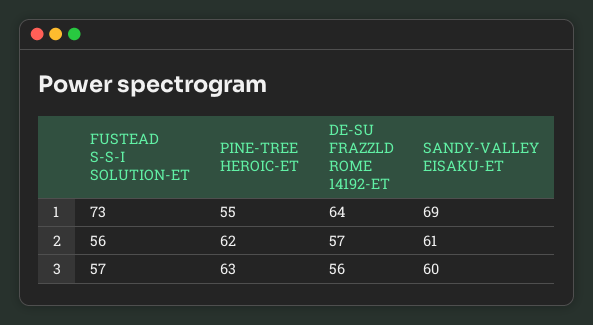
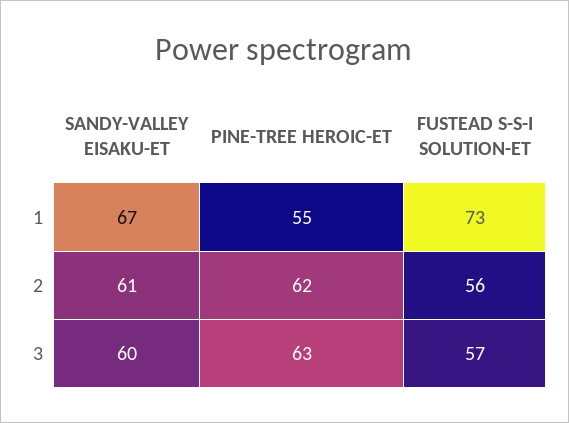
DE-SU FRAZZLD ROME 14192-ET, 1: 64 -> none
SANDY-VALLEY EISAKU-ET, 1: 69 -> 67
DE-SU FRAZZLD ROME 14192-ET, 2: 57 -> none
DE-SU FRAZZLD ROME 14192-ET, 3: 56 -> none

